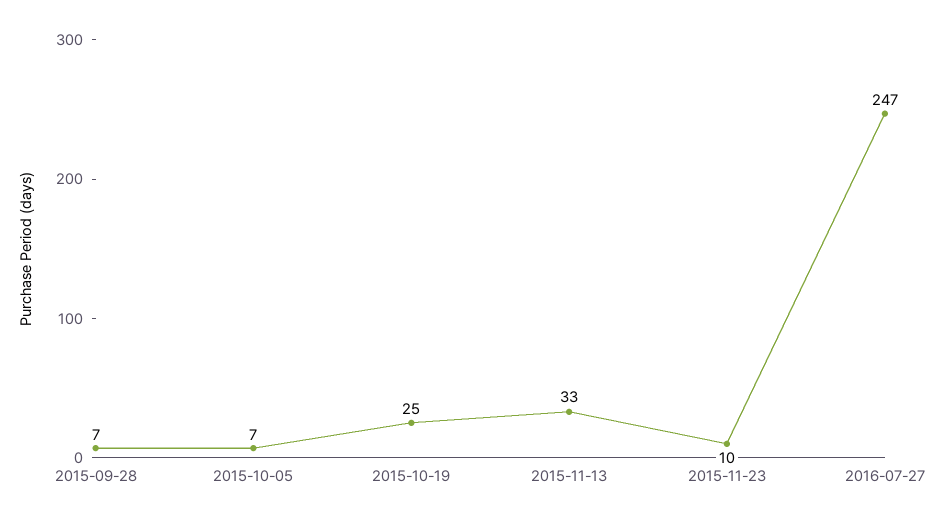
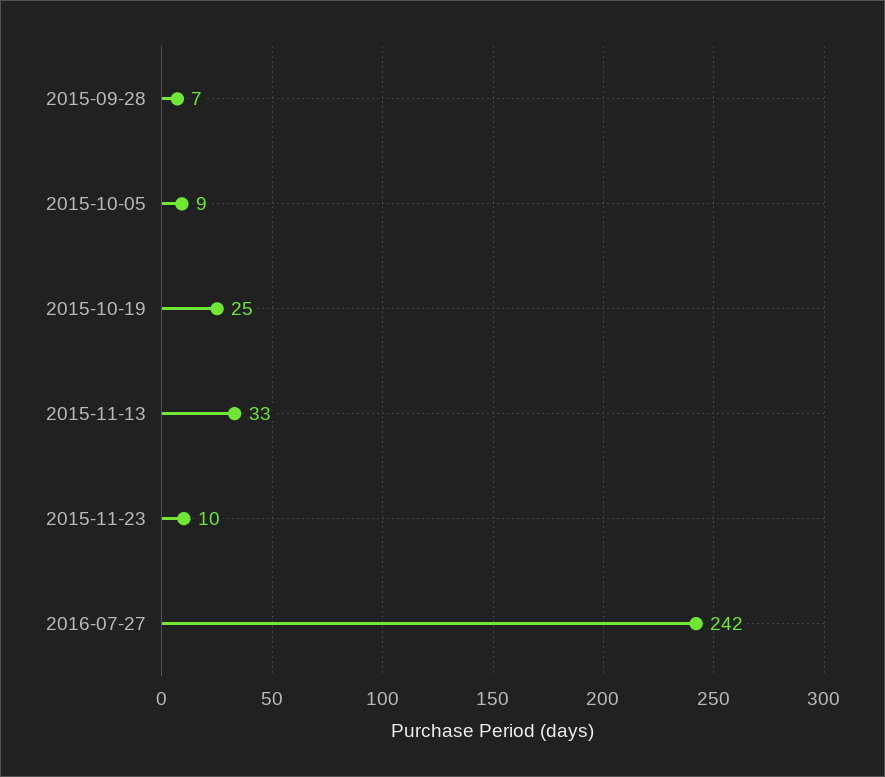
2015-10-05: 7 -> 9
2016-07-27: 247 -> 242

